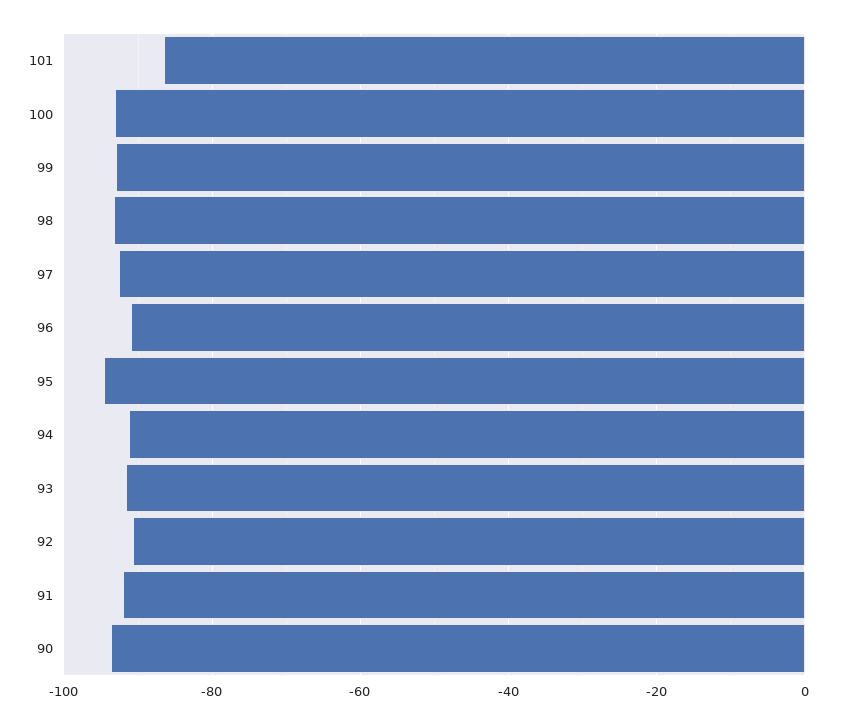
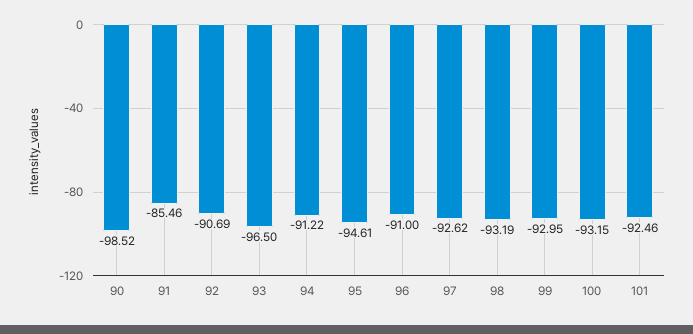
101: -86 -> -92.46
93: -92 -> -96.5
91: -92 -> -85.46
90: -94 -> -98.52

